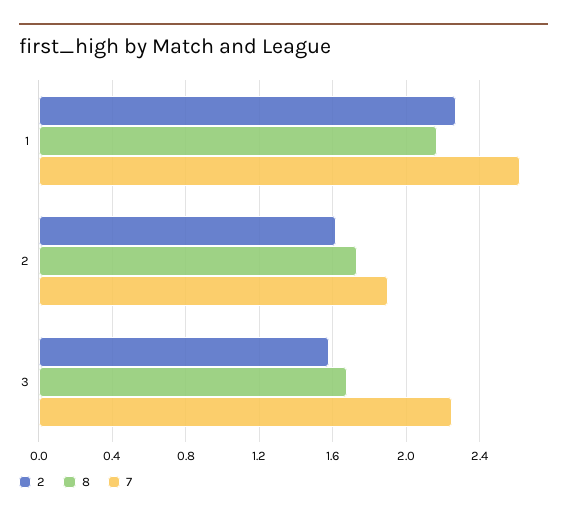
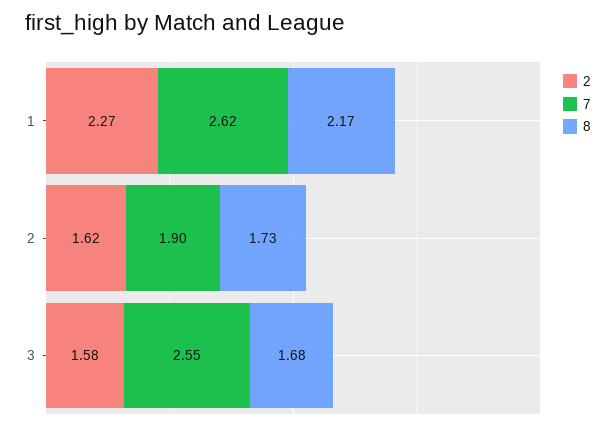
7, 3: 2.25 -> 2.55

